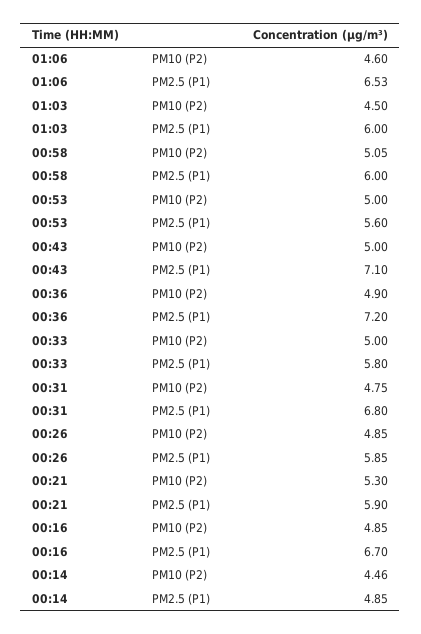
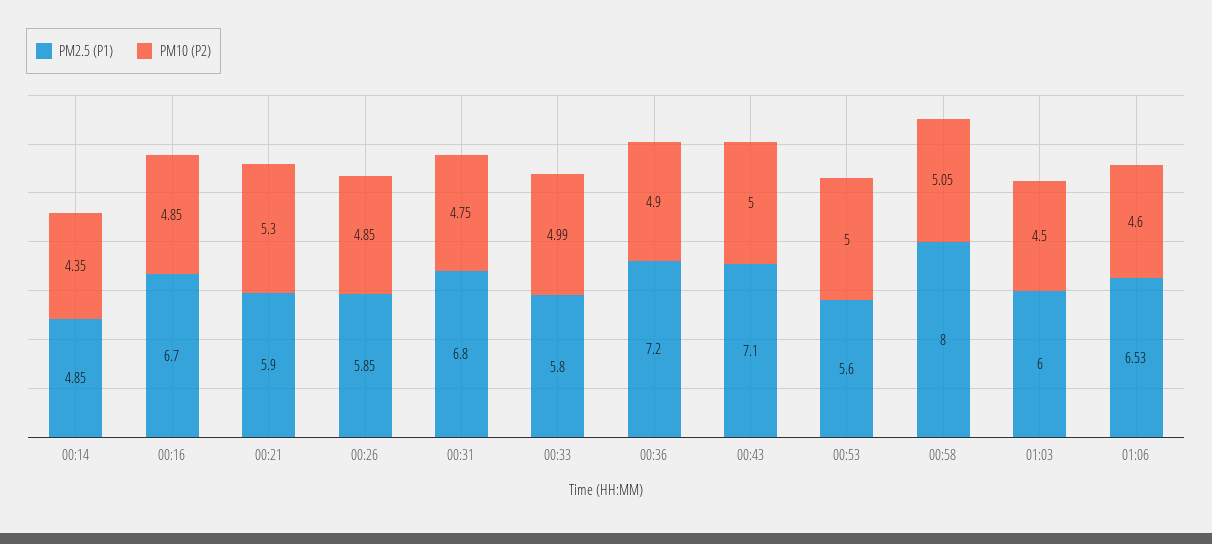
PM2.5 (P1), 00:58: 6 -> 8
PM10 (P2), 00:33: 5 -> 4.99
PM10 (P2), 00:14: 4.46 -> 4.35

